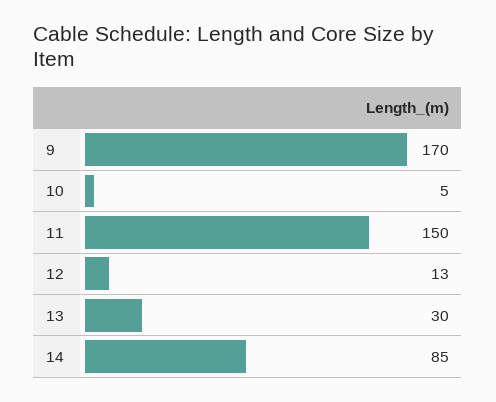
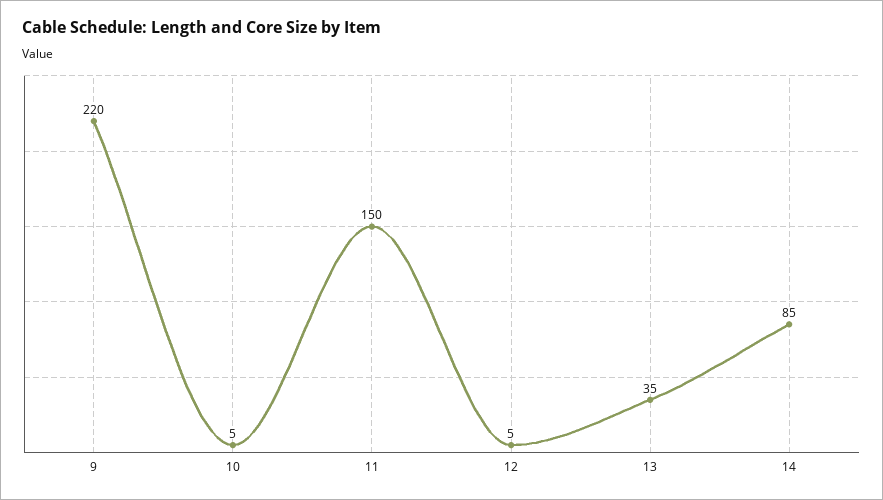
9: 170 -> 220
12: 13 -> 5
13: 30 -> 35

